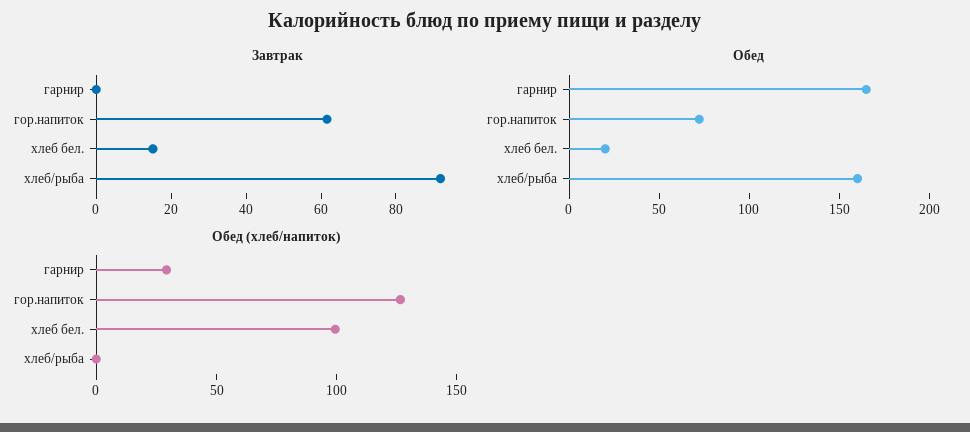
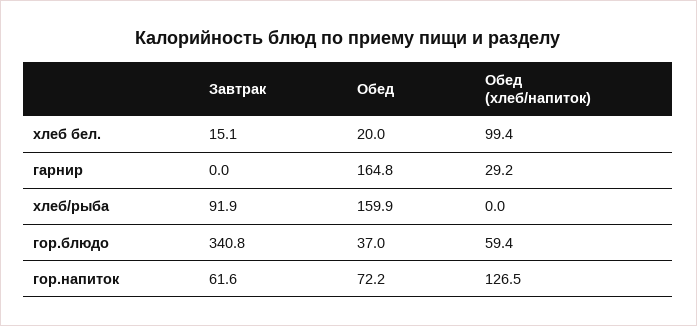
Завтрак, гор.блюдо: none -> 340.8
Обед, гор.блюдо: none -> 37
Обед (хлеб/напиток), гор.блюдо: none -> 59.4

